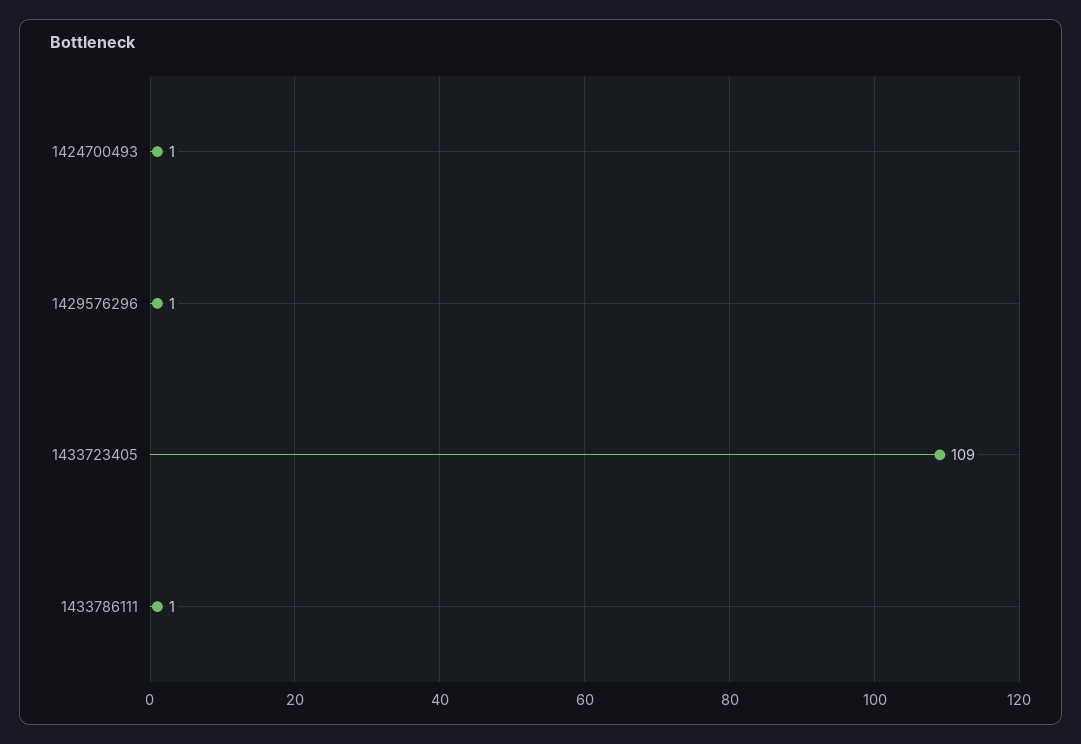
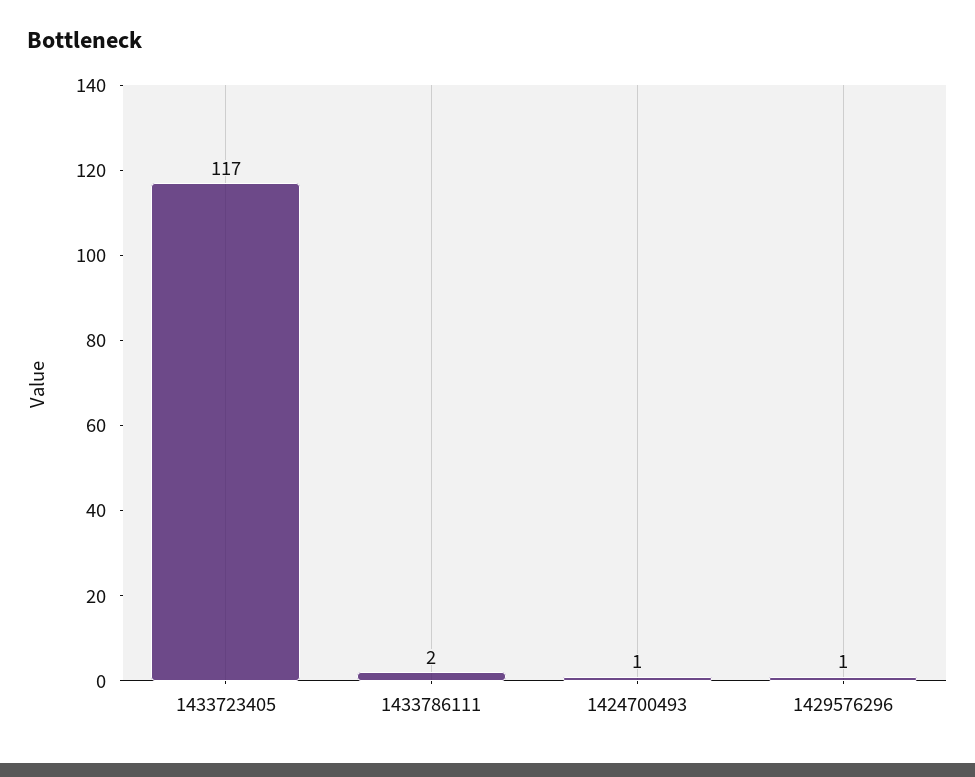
1433723405: 109 -> 117
1433786111: 1 -> 2

